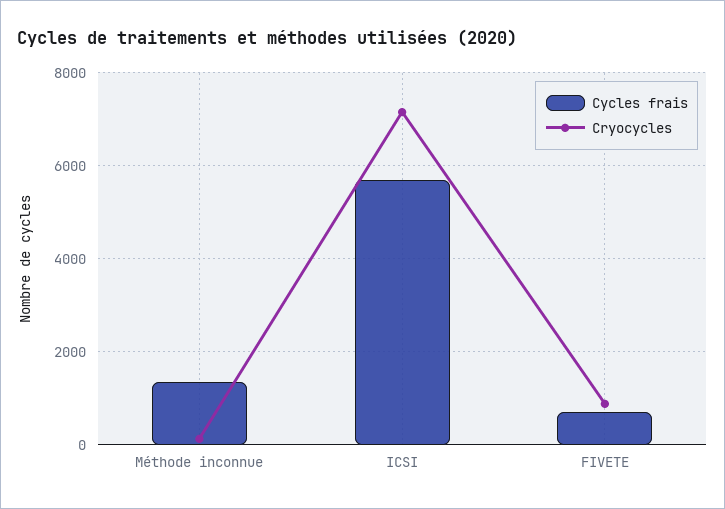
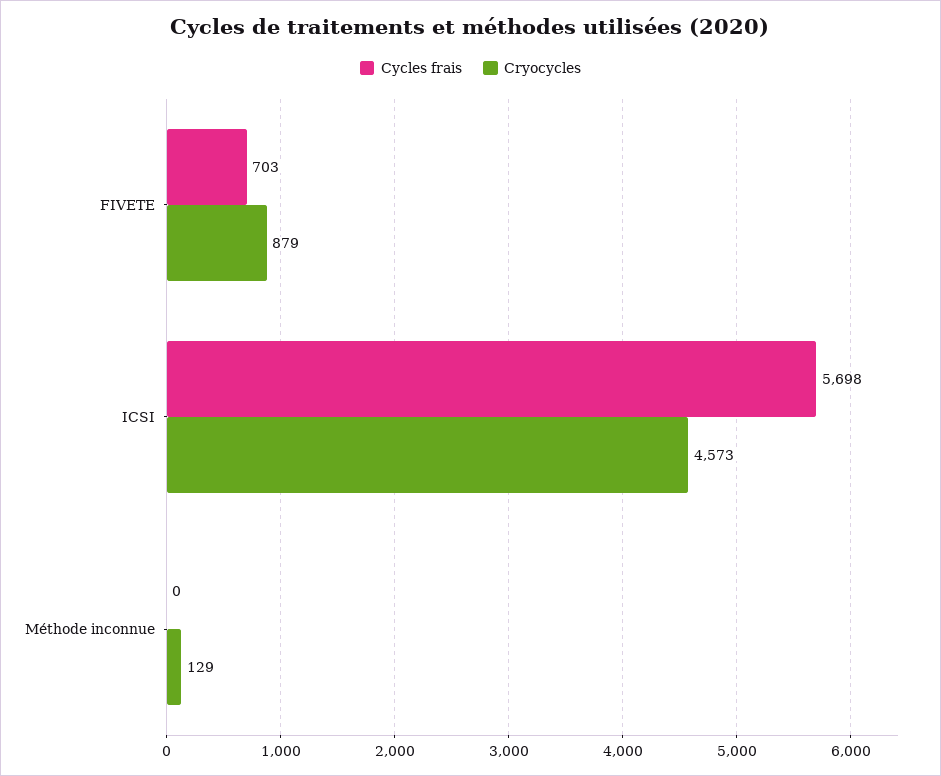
Cycles frais, Méthode inconnue: 1400 -> 0
Cryocycles, ICSI: 7200 -> 4573

